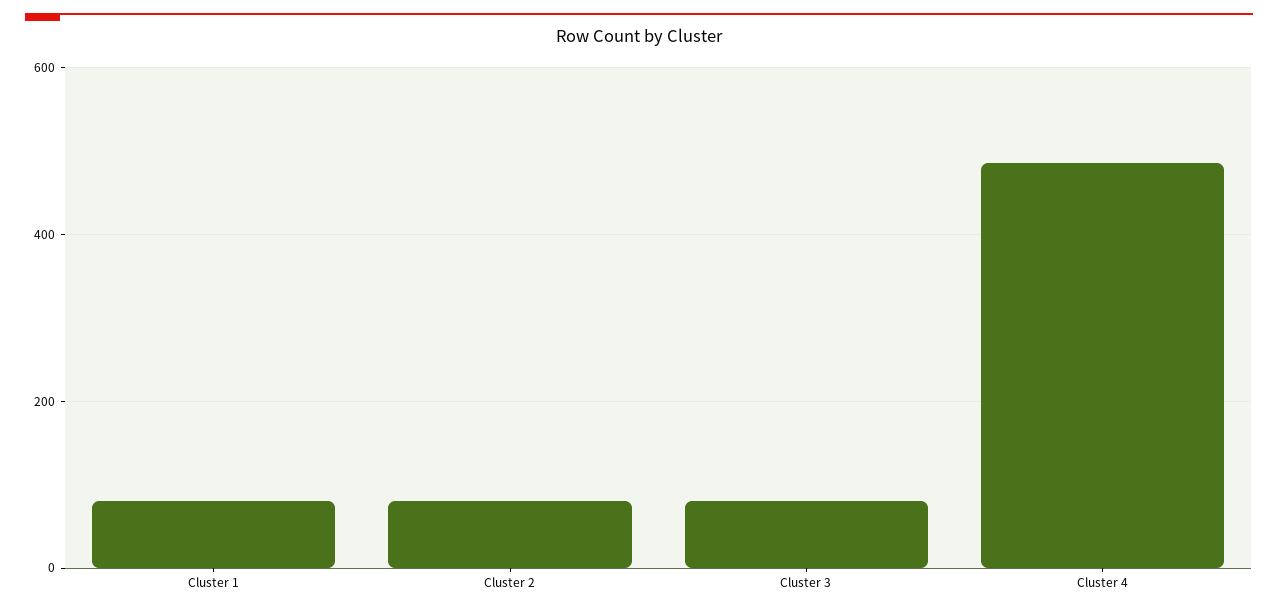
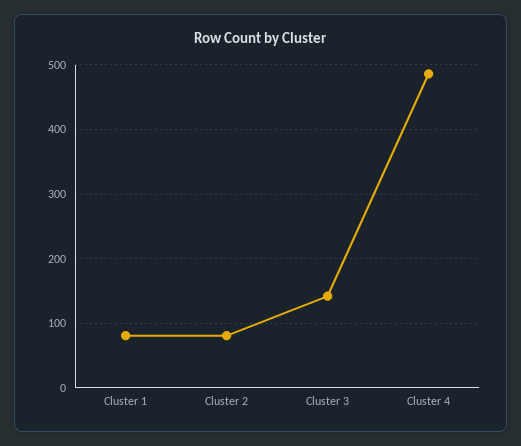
Cluster 3: 80 -> 140

